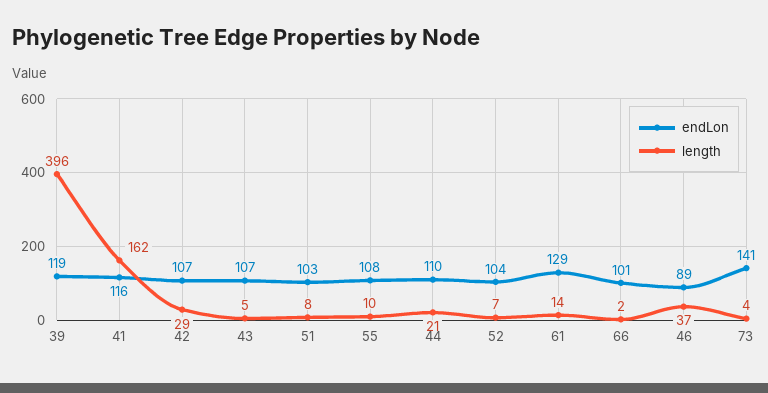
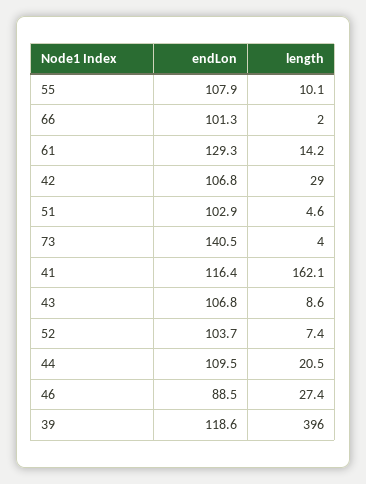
length, 43: 5 -> 8.6
length, 51: 8 -> 4.6
length, 46: 37 -> 27.4

